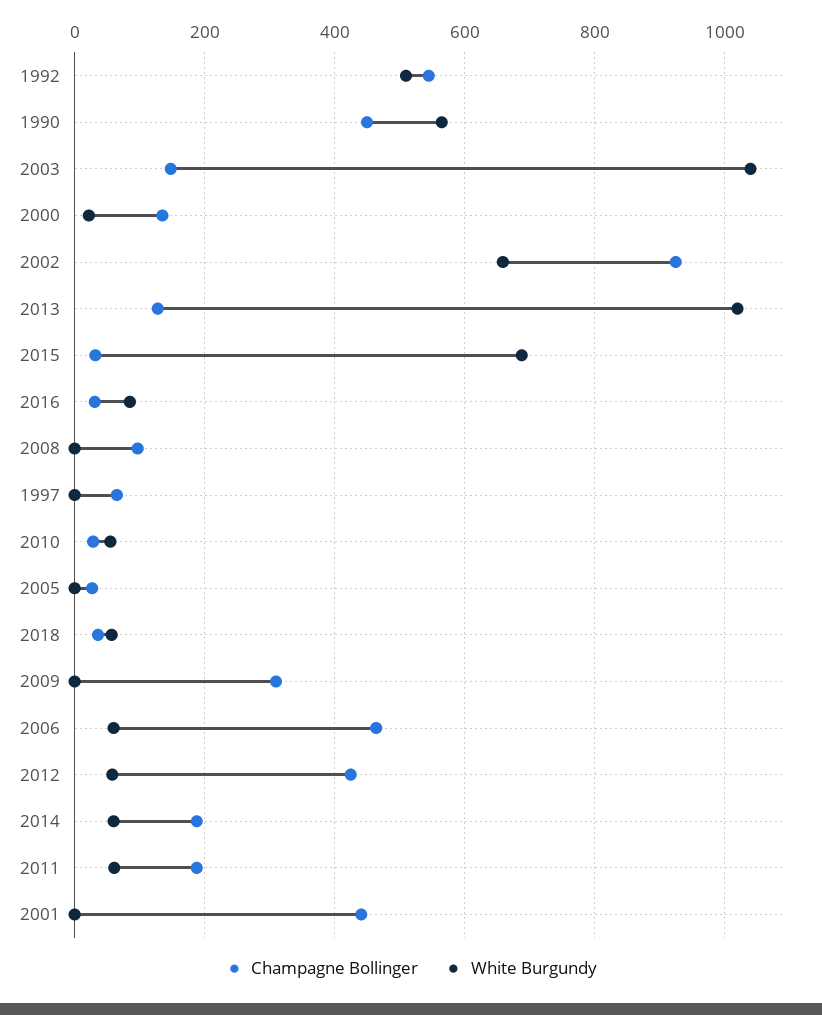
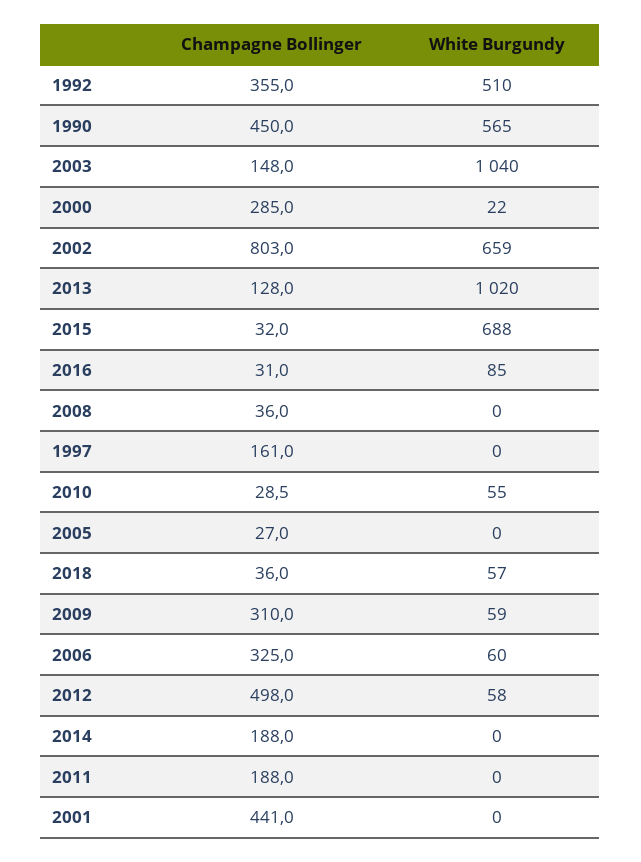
Champagne Bollinger, 1992: 540 -> 355
Champagne Bollinger, 2000: 140 -> 285
Champagne Bollinger, 2002: 920 -> 803
Champagne Bollinger, 2008: 100 -> 36
Champagne Bollinger, 1997: 60 -> 161
White Burgundy, 2009: 0 -> 59
Champagne Bollinger, 2006: 460 -> 325
Champagne Bollinger, 2012: 420 -> 498
White Burgundy, 2014: 60 -> 0
White Burgundy, 2011: 60 -> 0

